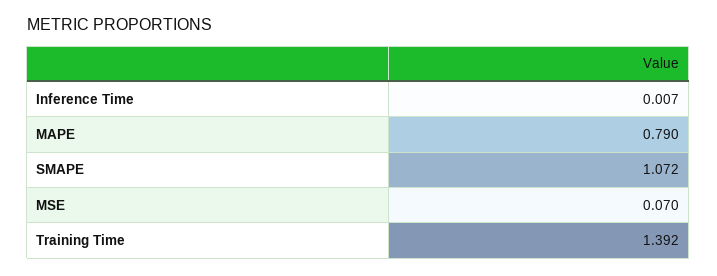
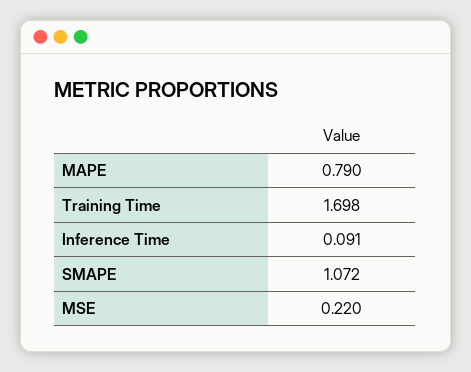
Inference Time: 0.007 -> 0.091
MSE: 0.07 -> 0.22
Training Time: 1.392 -> 1.698

